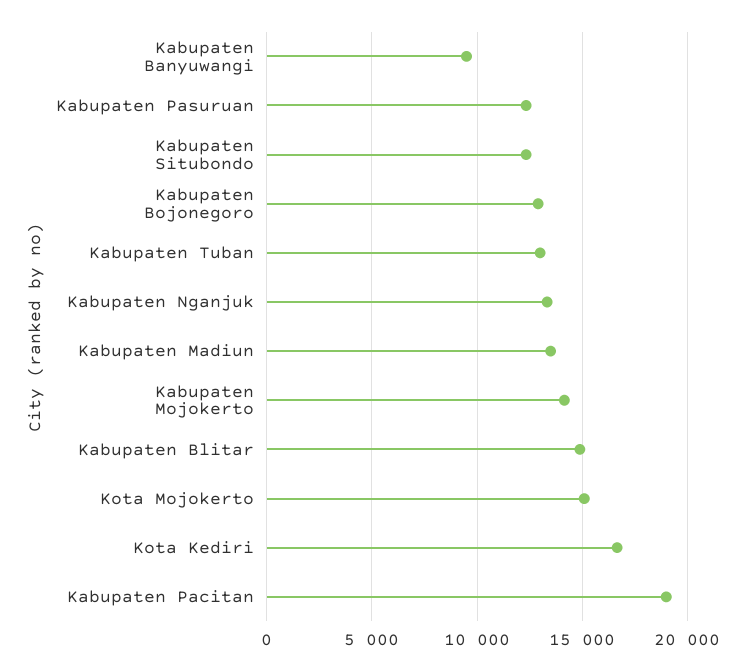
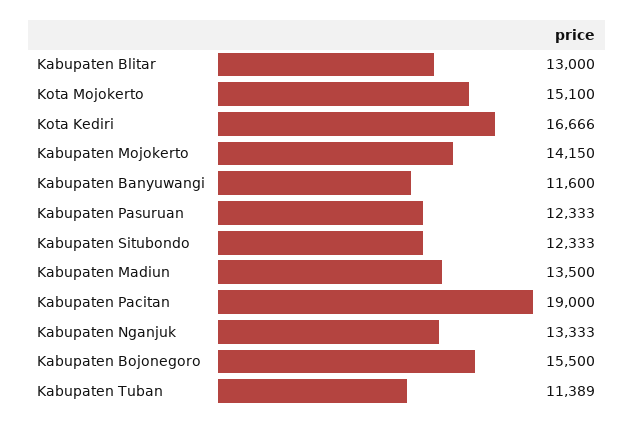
Kabupaten Banyuwangi: 9500 -> 11600
Kabupaten Bojonegoro: 13000 -> 15500
Kabupaten Tuban: 13000 -> 11389
Kabupaten Blitar: 15000 -> 13000

